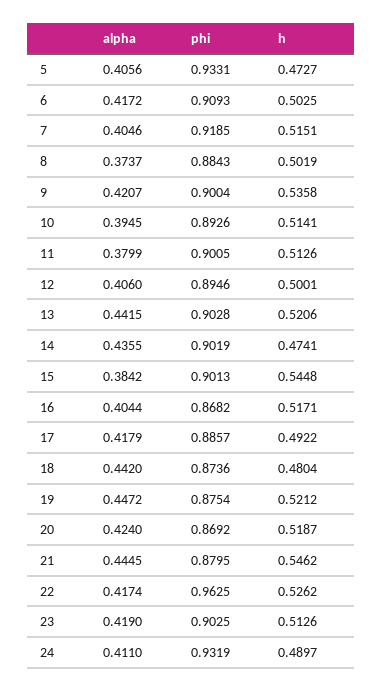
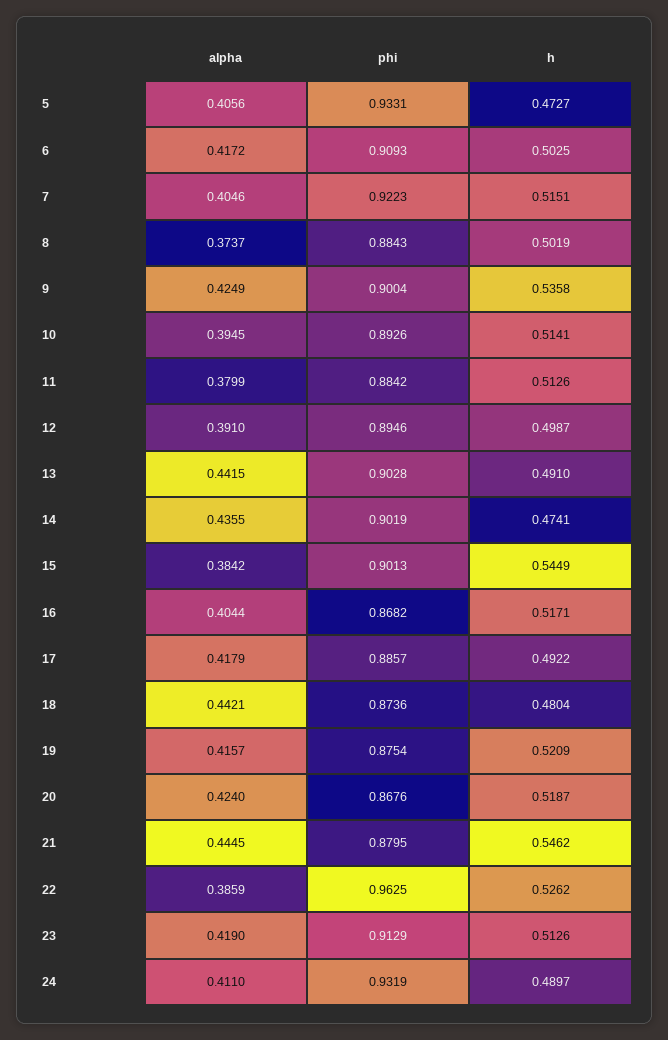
phi, 7: 0.9185 -> 0.9223
alpha, 9: 0.4207 -> 0.4249
phi, 11: 0.9005 -> 0.8842
alpha, 12: 0.406 -> 0.391
h, 12: 0.5001 -> 0.4987
h, 13: 0.5206 -> 0.491
h, 15: 0.5448 -> 0.5449
alpha, 18: 0.442 -> 0.4421
alpha, 19: 0.4472 -> 0.4157
h, 19: 0.5212 -> 0.5209
phi, 20: 0.8692 -> 0.8676
alpha, 22: 0.4174 -> 0.3859
phi, 23: 0.9025 -> 0.9129

